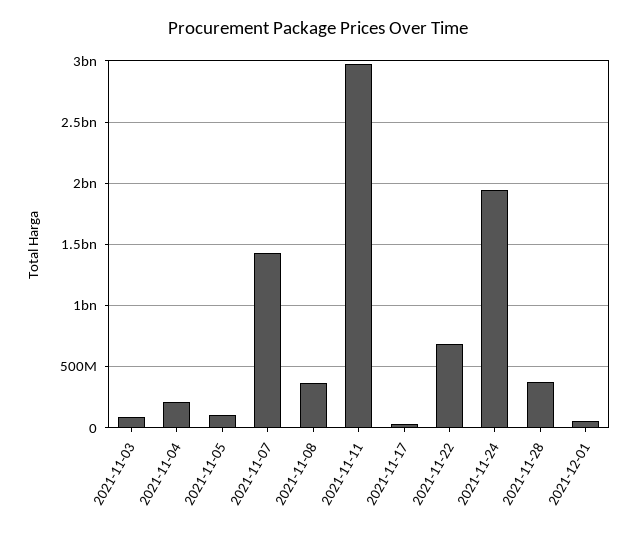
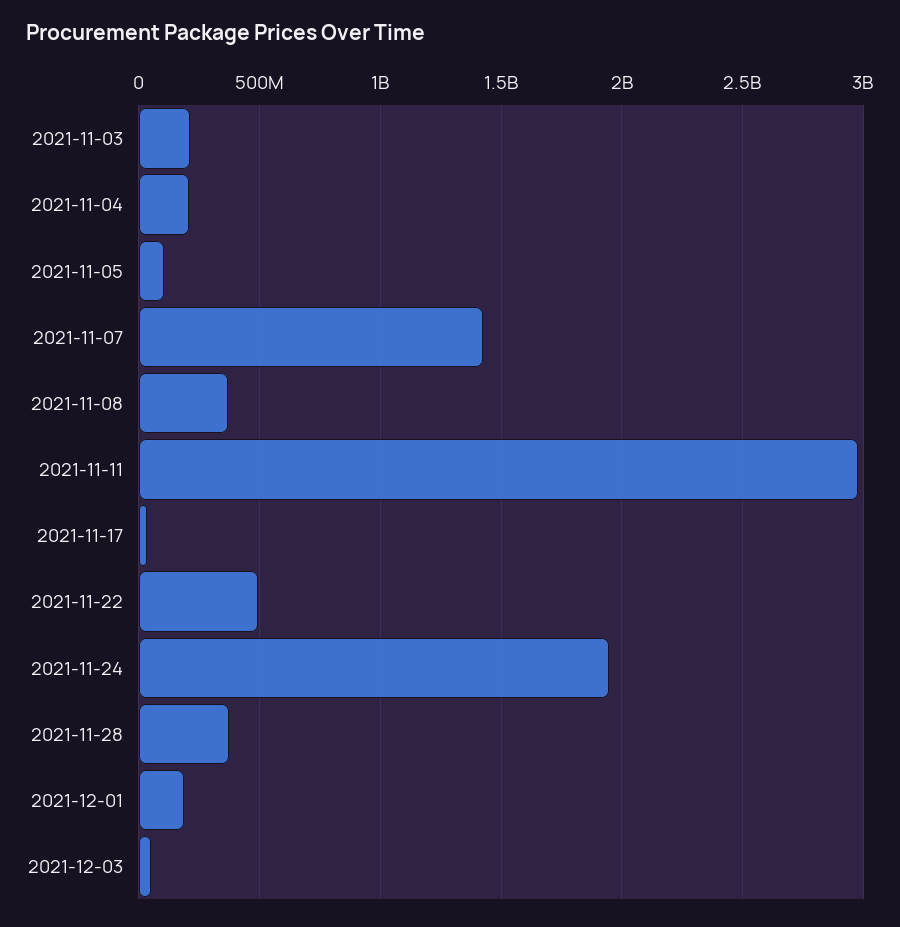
2021-11-03: 100000000 -> 200000000
2021-11-22: 700000000 -> 500000000
2021-12-01: 50000000 -> 200000000
2021-12-03: none -> 50000000

